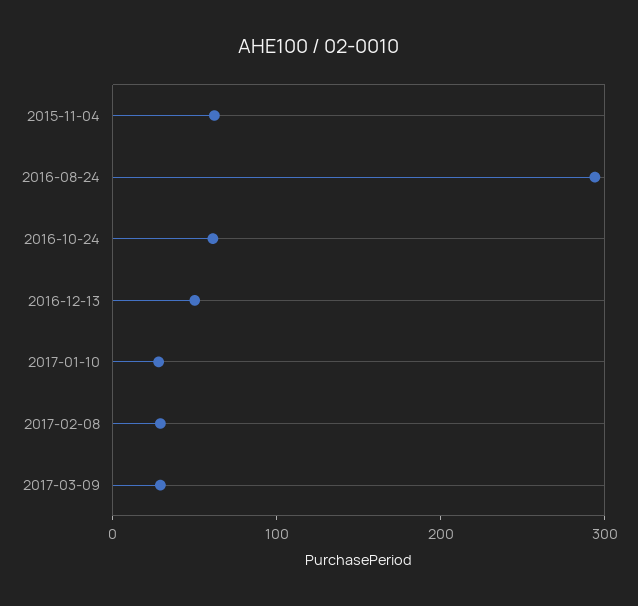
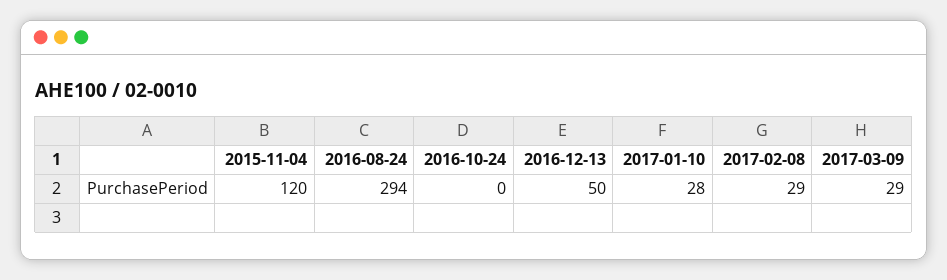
2015-11-04: 60 -> 120
2016-10-24: 60 -> 0

